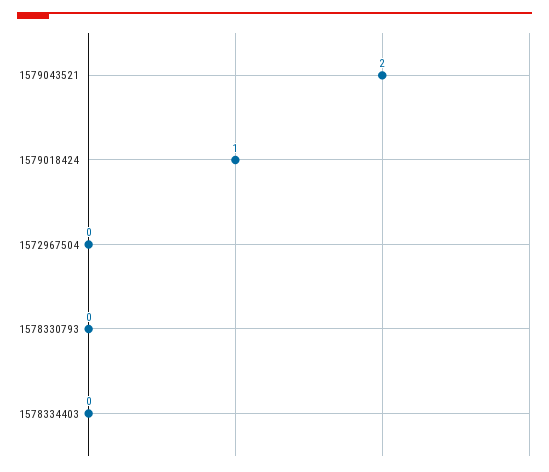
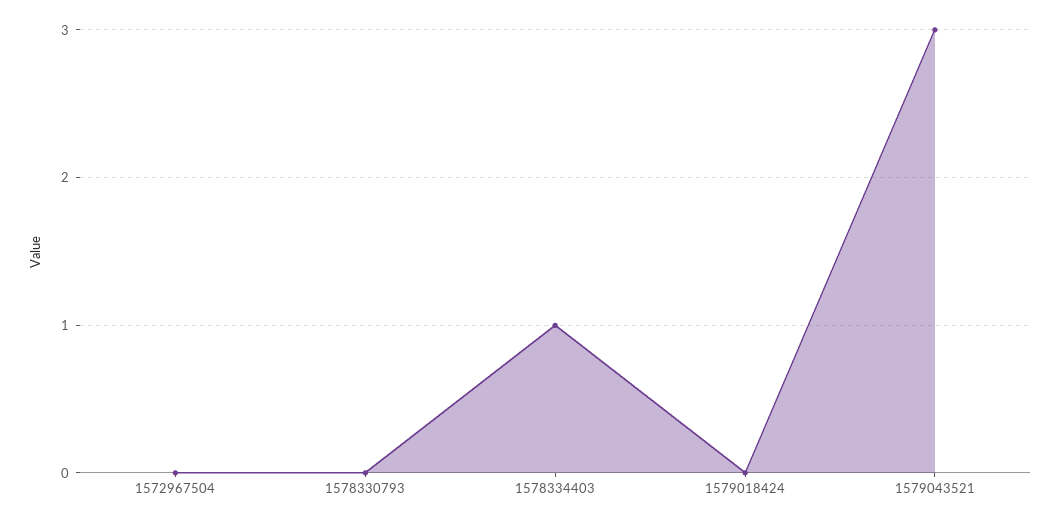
1579043521: 2 -> 3
1579018424: 1 -> 0
1578334403: 0 -> 1

